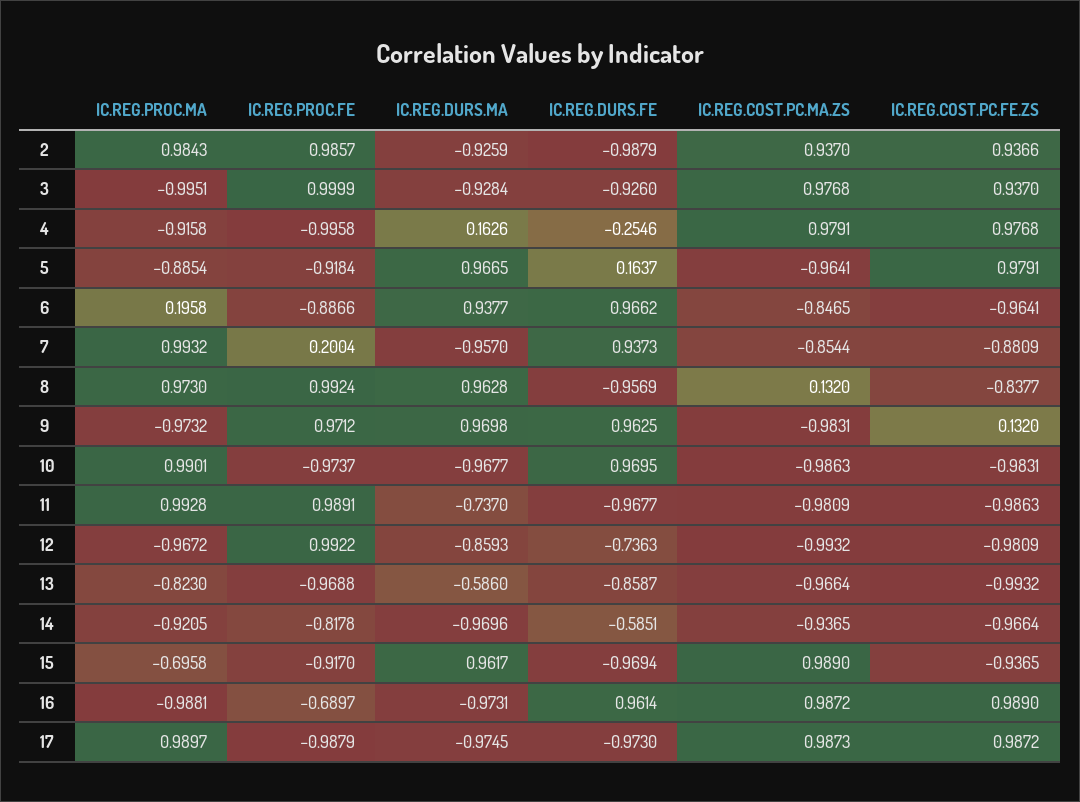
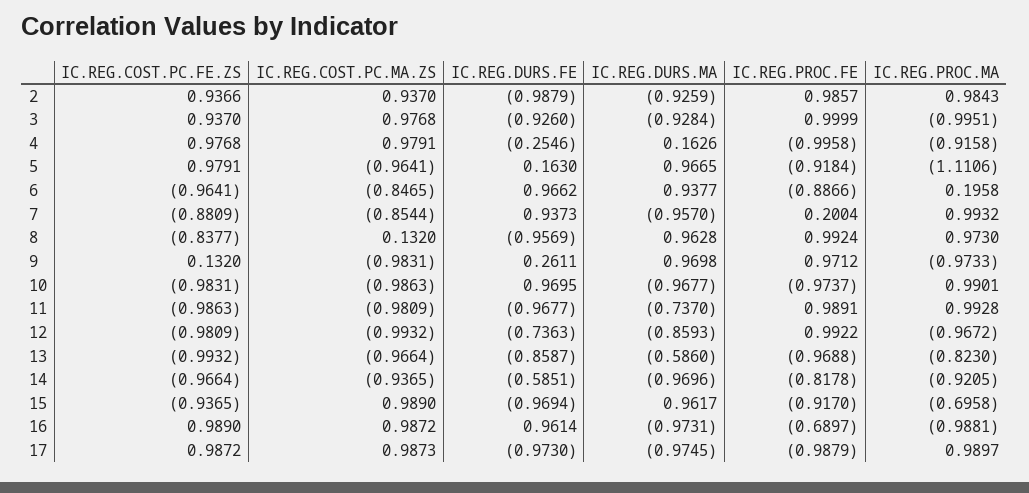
IC.REG.PROC.MA, 5: -0.8854 -> -1.1106
IC.REG.DURS.FE, 5: 0.1637 -> 0.163
IC.REG.PROC.MA, 9: -0.9732 -> -0.9733
IC.REG.DURS.FE, 9: 0.9625 -> 0.2611

